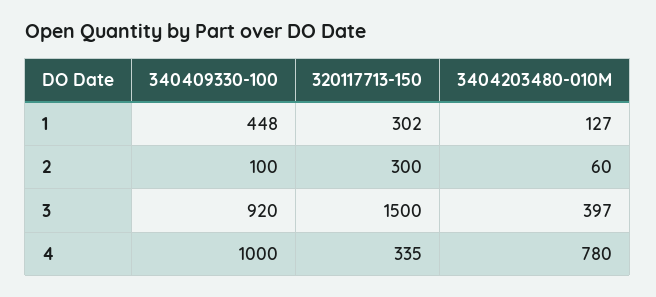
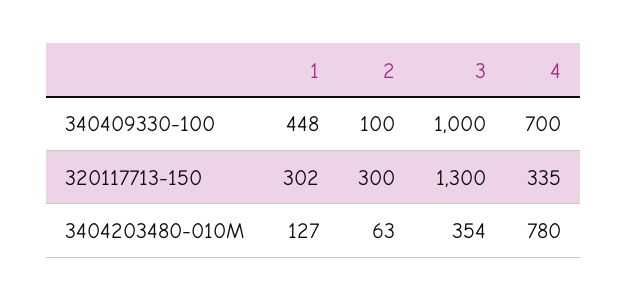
3404203480-010M, 2: 60 -> 63
340409330-100, 3: 920 -> 1000
320117713-150, 3: 1500 -> 1300
3404203480-010M, 3: 397 -> 354
340409330-100, 4: 1000 -> 700

